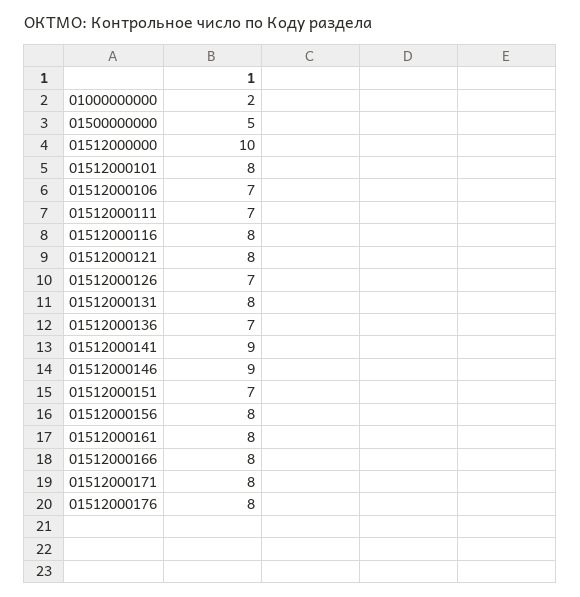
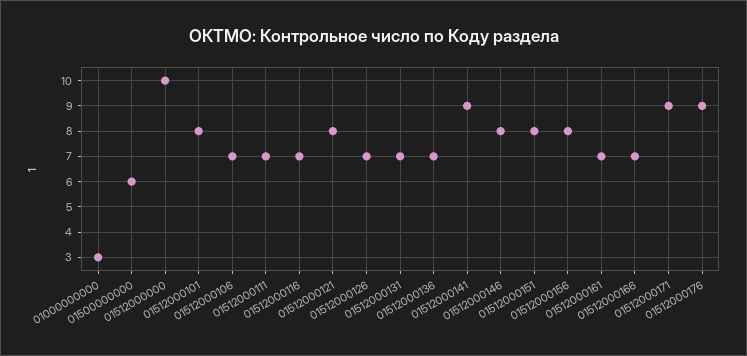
01000000000: 2 -> 3
01500000000: 5 -> 6
01512000116: 8 -> 7
01512000131: 8 -> 7
01512000146: 9 -> 8
01512000151: 7 -> 8
01512000161: 8 -> 7
01512000166: 8 -> 7
01512000171: 8 -> 9
01512000176: 8 -> 9

